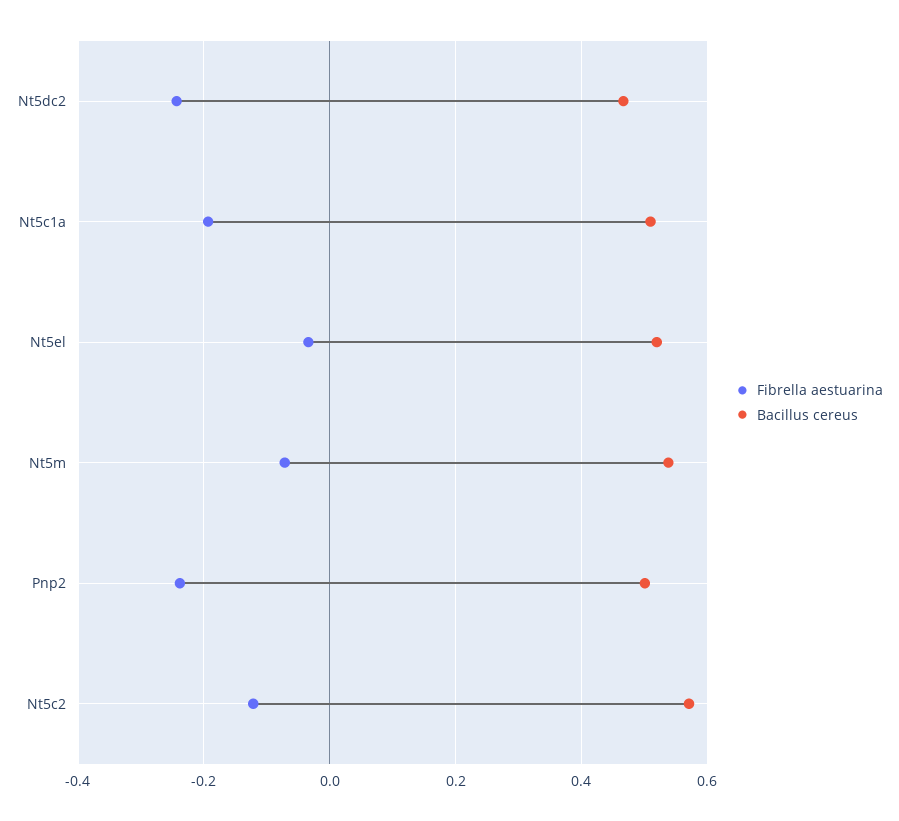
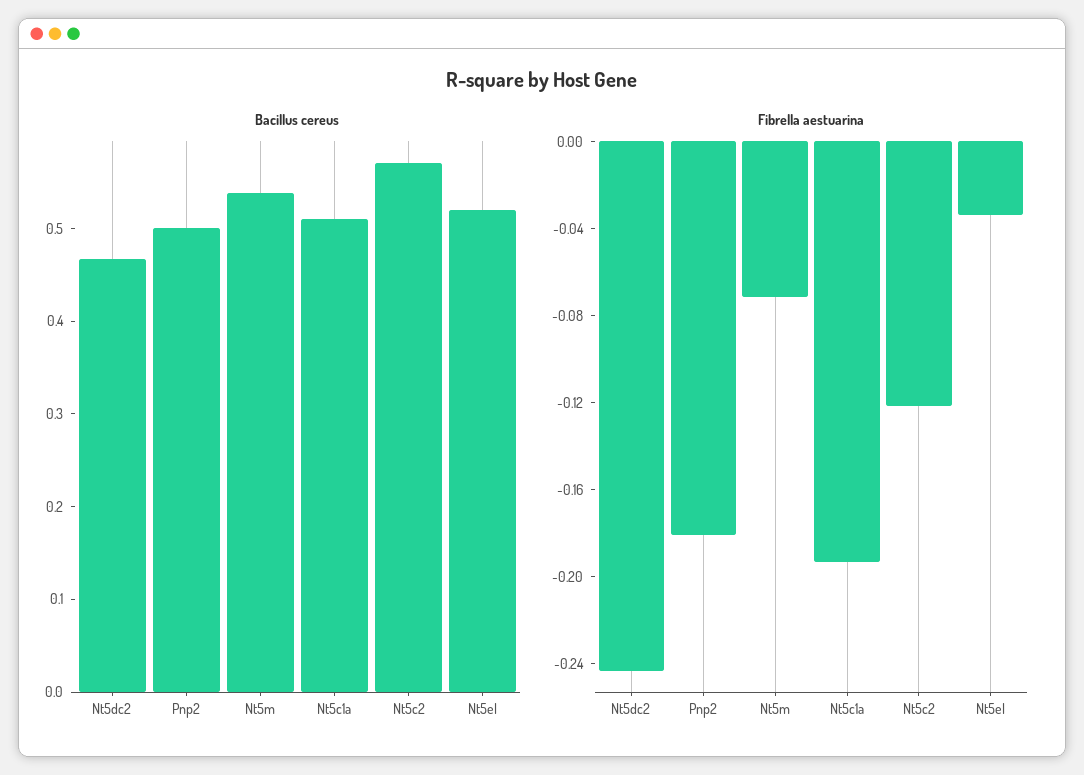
Fibrella aestuarina, Pnp2: -0.24 -> -0.18

